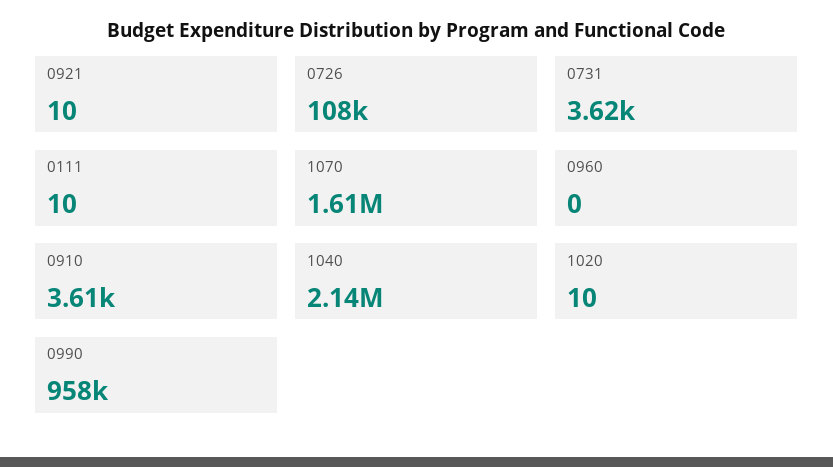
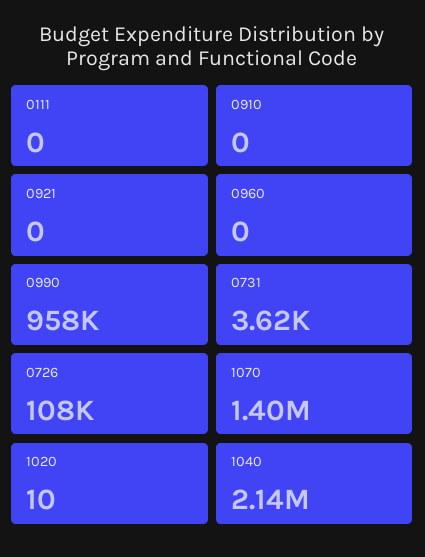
0921: 10 -> 0
0111: 10 -> 0
1070: 1610000 -> 1400000
0910: 3610 -> 0

